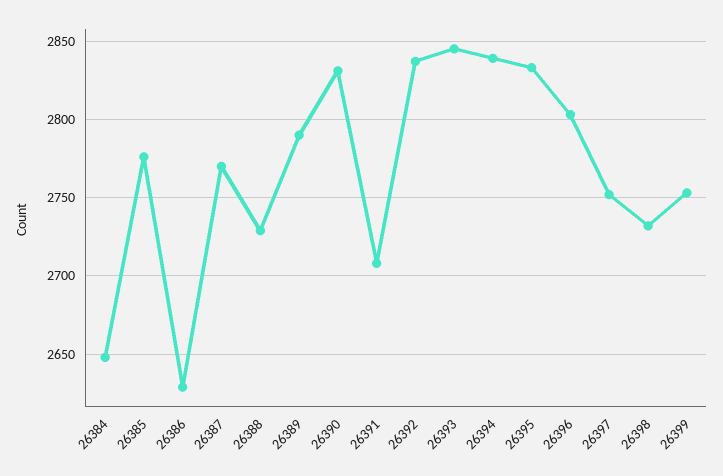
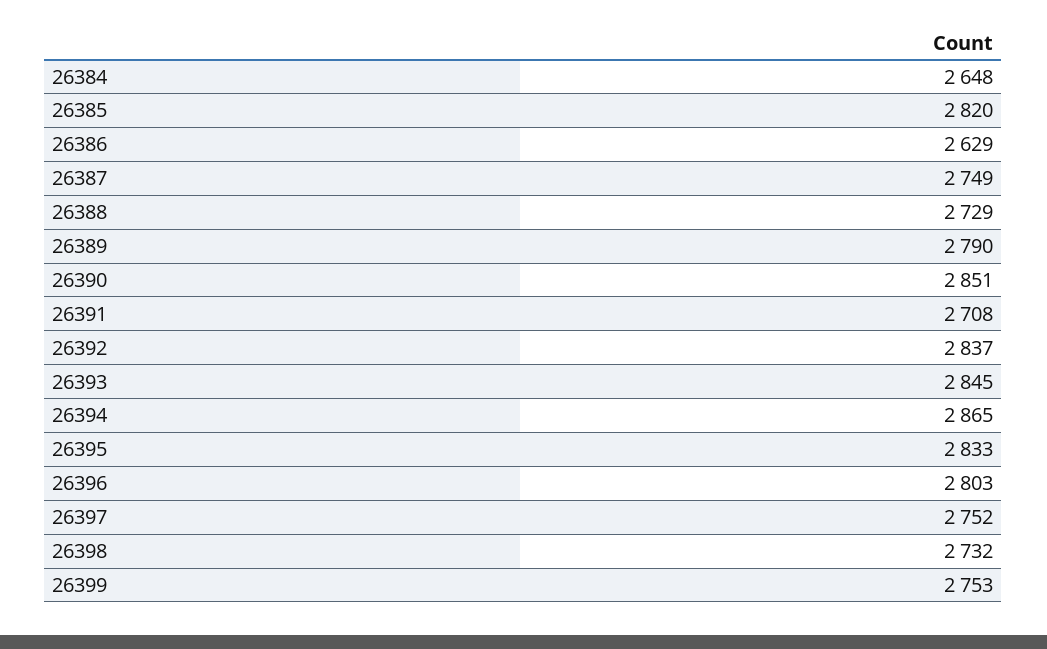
26385: 2775 -> 2820
26387: 2770 -> 2749
26390: 2830 -> 2851
26394: 2840 -> 2865

